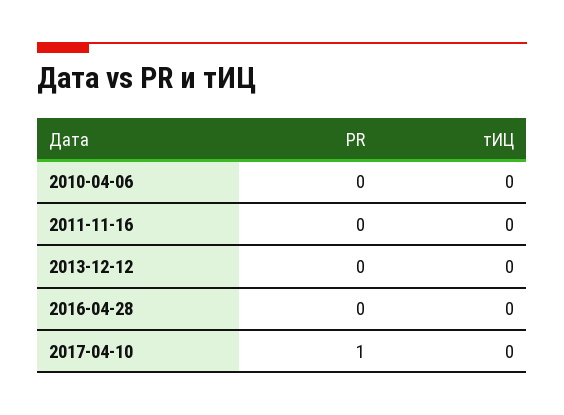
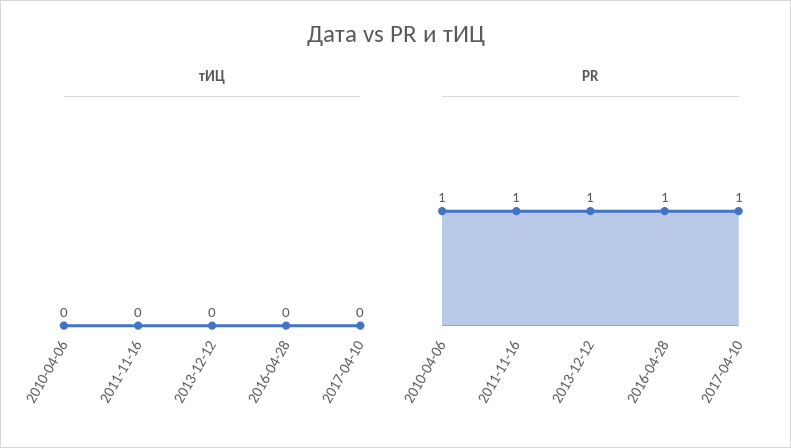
PR, 2010-04-06: 0 -> 1
PR, 2011-11-16: 0 -> 1
PR, 2013-12-12: 0 -> 1
PR, 2016-04-28: 0 -> 1

